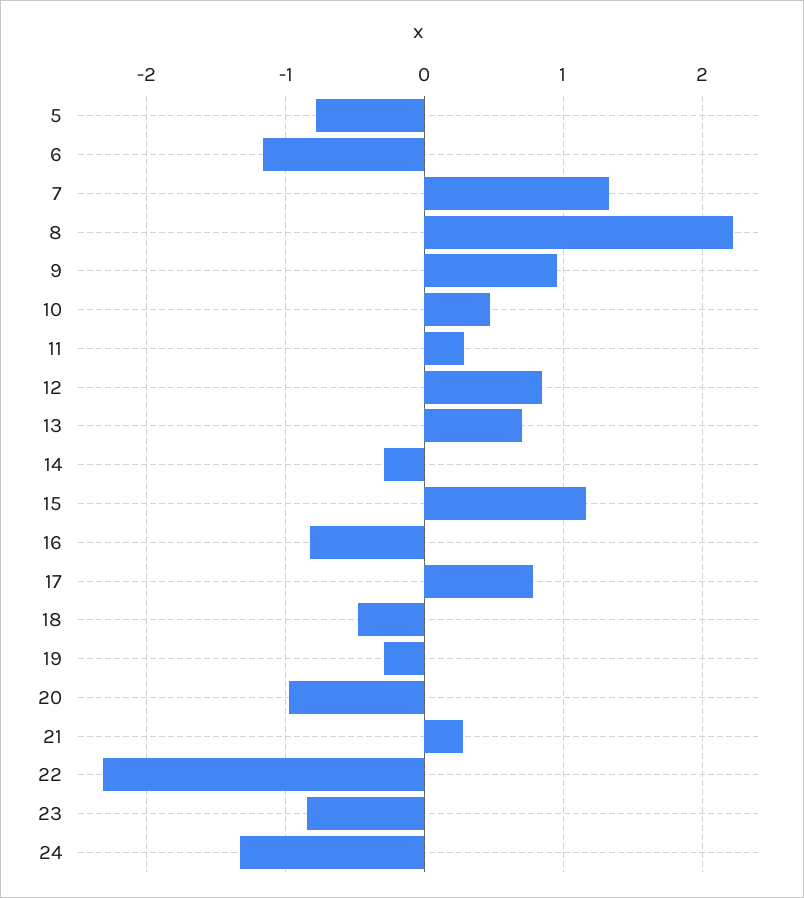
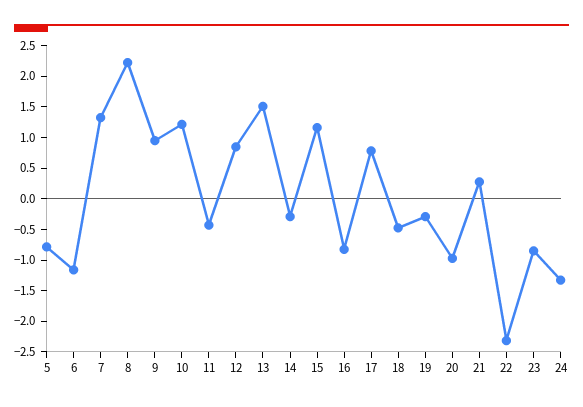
10: 0.5 -> 1.25
11: 0.3 -> -0.5
13: 0.7 -> 1.5

